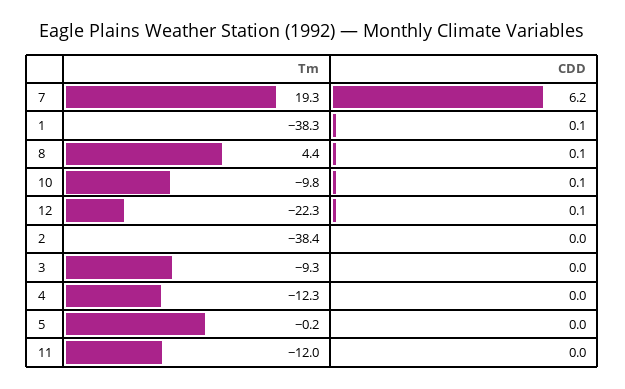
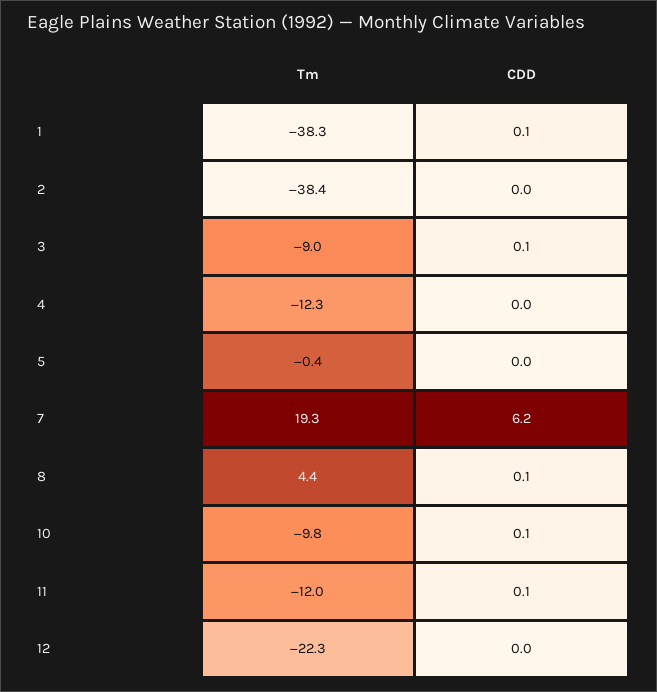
CDD, 12: 0.1 -> 0
Tm, 3: -9.3 -> -9
CDD, 3: 0 -> 0.1
Tm, 5: -0.2 -> -0.4
CDD, 11: 0 -> 0.1

